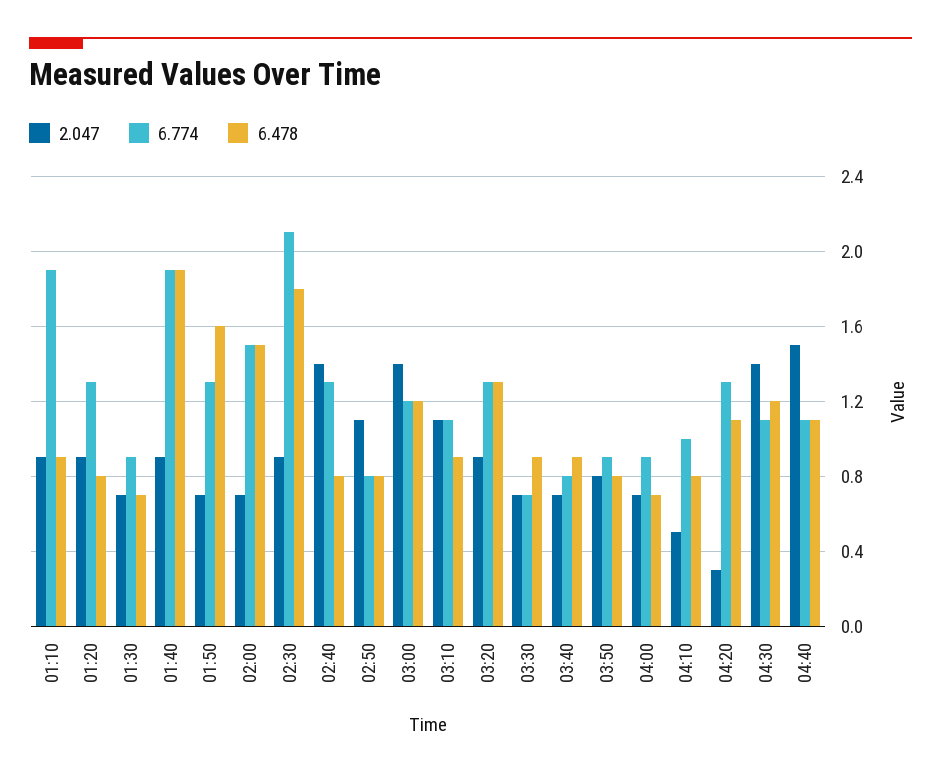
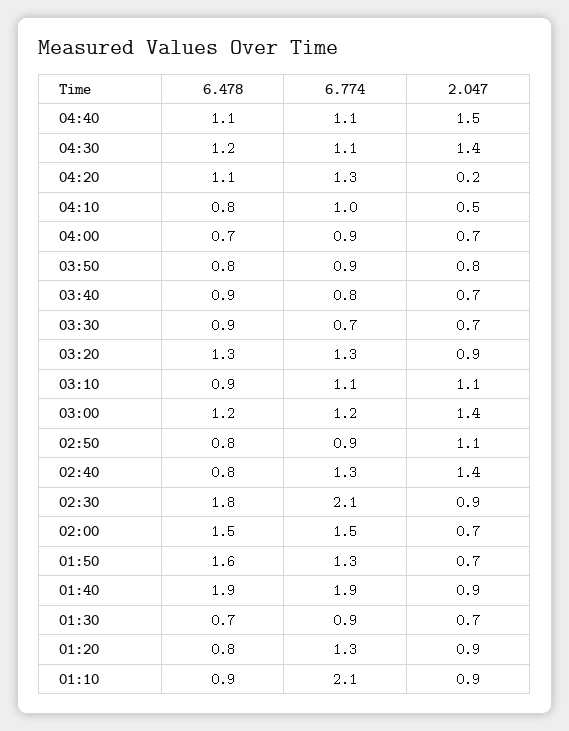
6.774, 01:10: 1.9 -> 2.1
6.774, 02:50: 0.8 -> 0.9
2.047, 04:20: 0.3 -> 0.2

